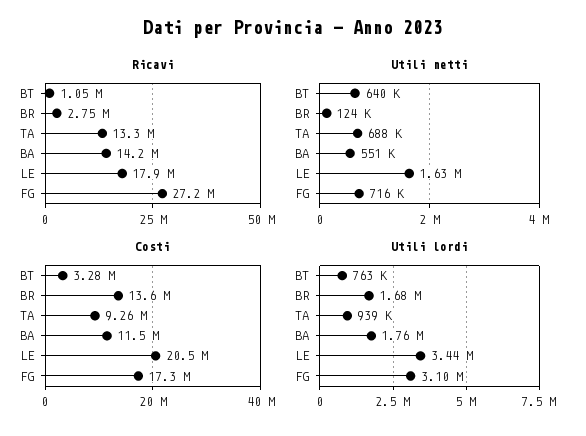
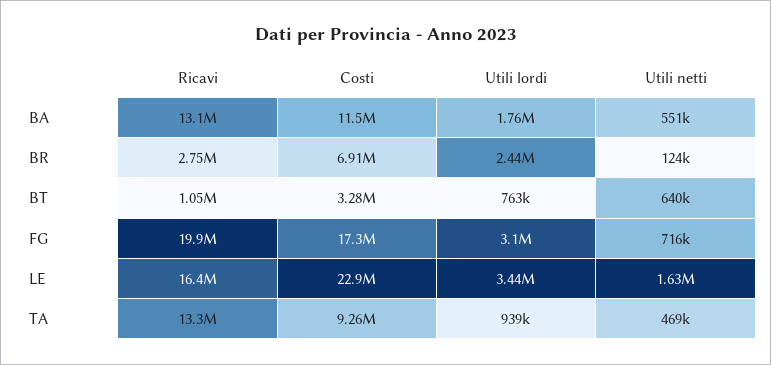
Ricavi, BA: 14200000 -> 13100000
Ricavi, LE: 17900000 -> 16400000
Ricavi, FG: 27200000 -> 19900000
Utili netti, TA: 688000 -> 469000
Costi, BR: 13600000 -> 6910000
Costi, LE: 20500000 -> 22900000
Utili lordi, BR: 1680000 -> 2440000

